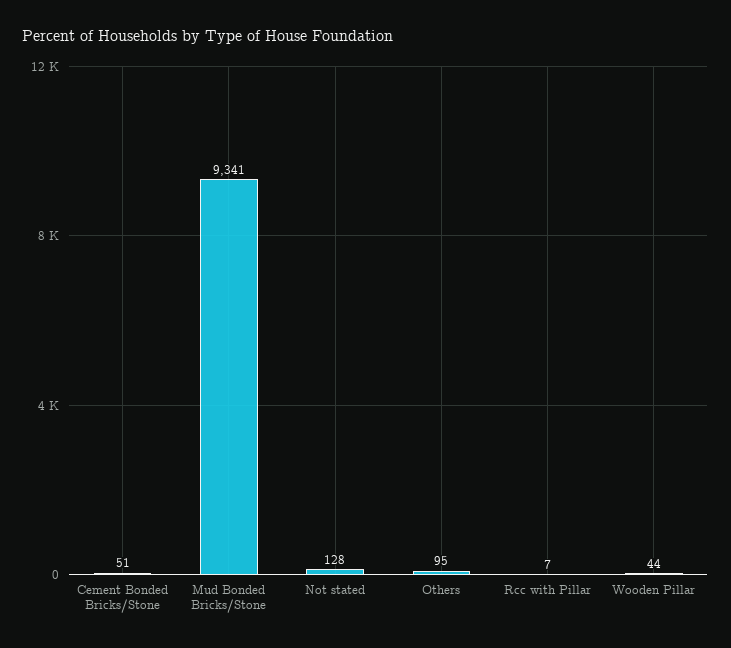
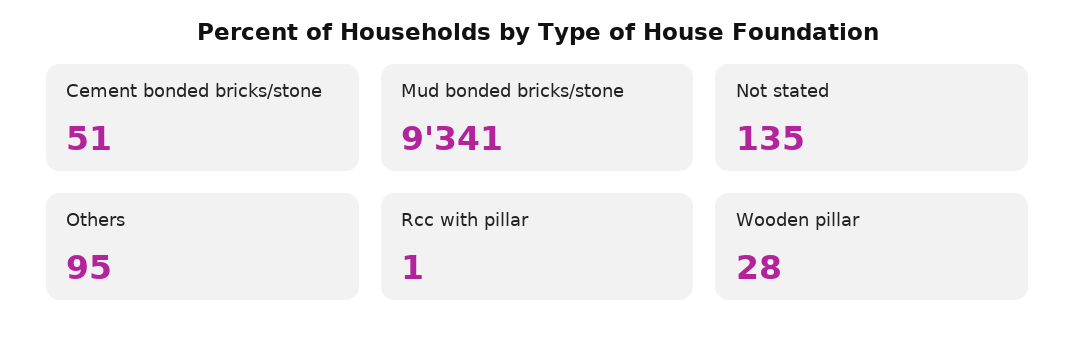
Not stated: 128 -> 135
Rcc with Pillar: 7 -> 1
Wooden Pillar: 44 -> 28

